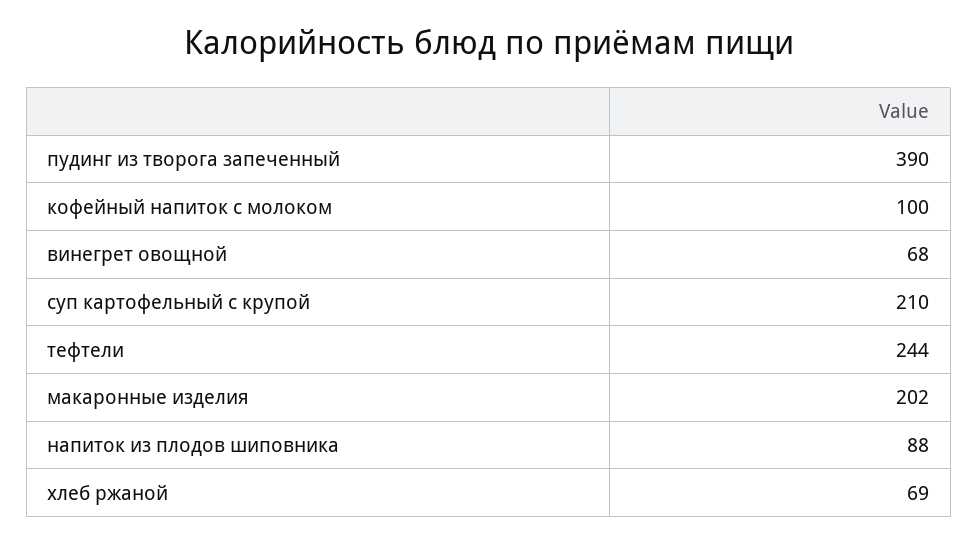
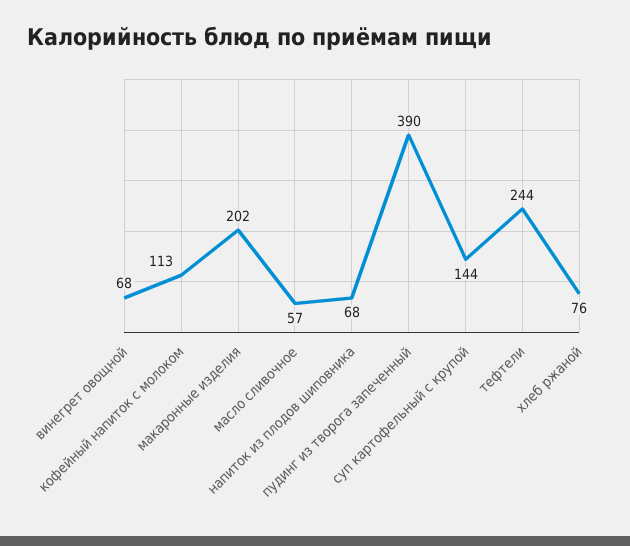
кофейный напиток с молоком: 100 -> 113
суп картофельный с крупой: 210 -> 144
напиток из плодов шиповника: 88 -> 68
хлеб ржаной: 69 -> 76
масло сливочное: none -> 57

